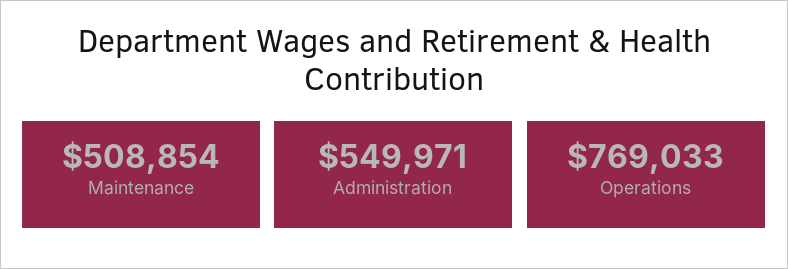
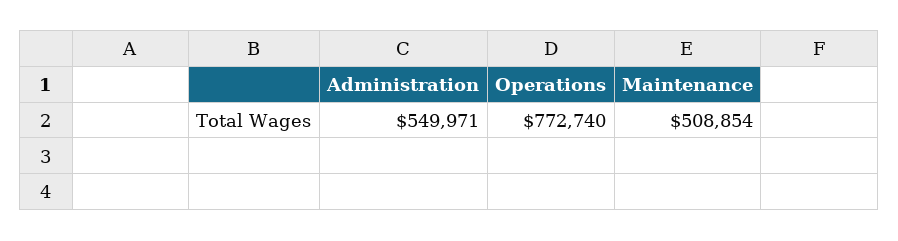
Operations: 769033 -> 772740

